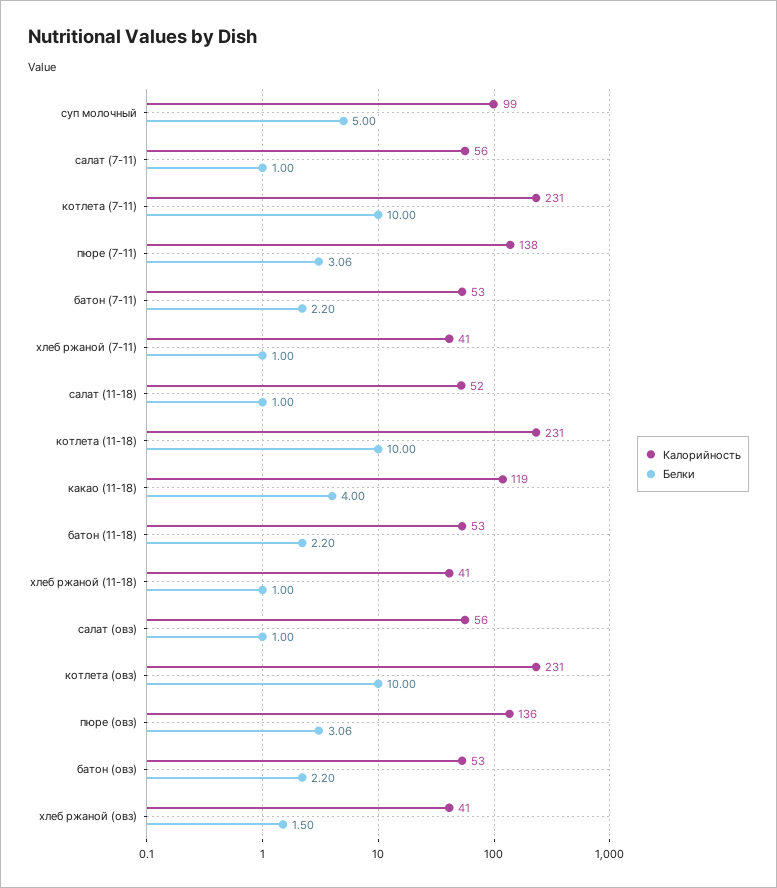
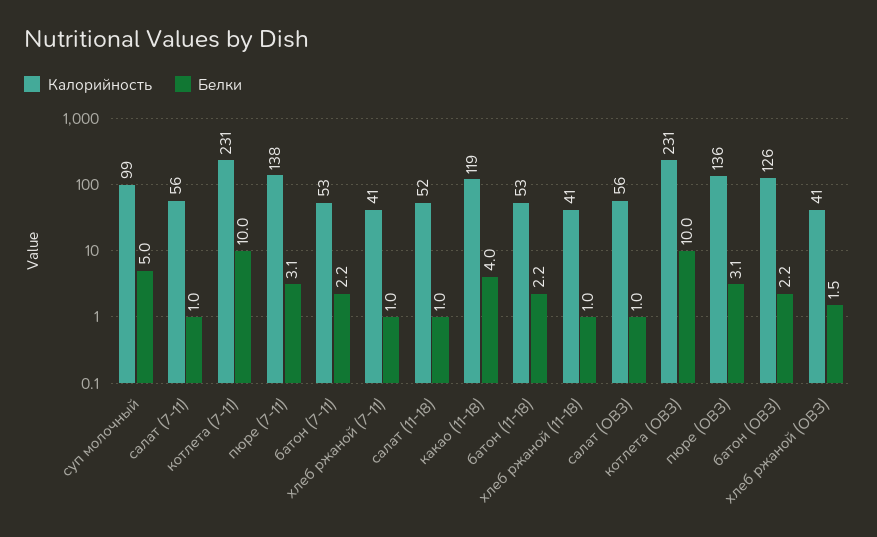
Калорийность, котлета (11-18): 231 -> none
Белки, котлета (11-18): 10 -> none
Калорийность, батон (овз): 53 -> 126

